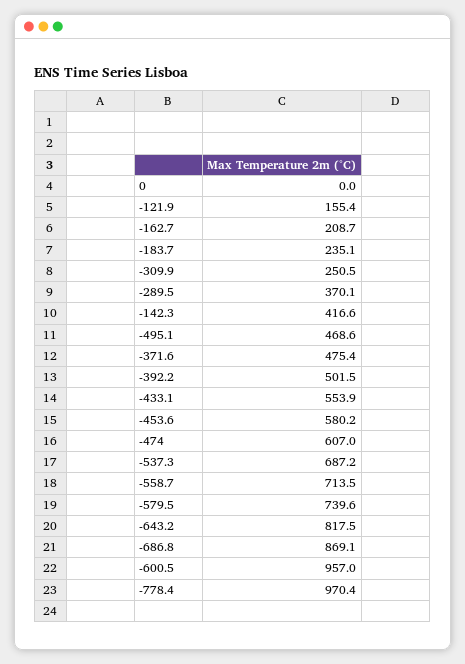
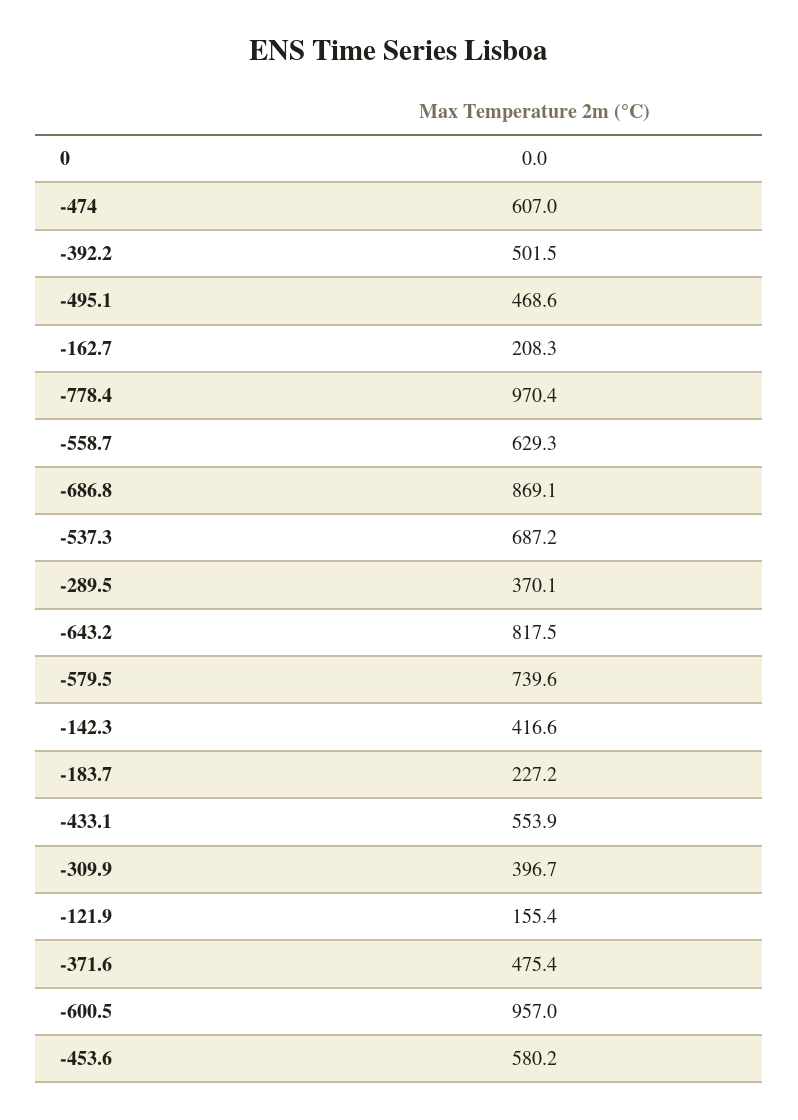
-162.7: 208.7 -> 208.3
-183.7: 235.1 -> 227.2
-309.9: 250.5 -> 396.7
-558.7: 713.5 -> 629.3

